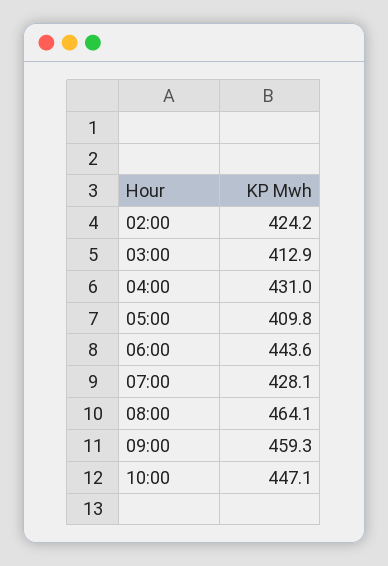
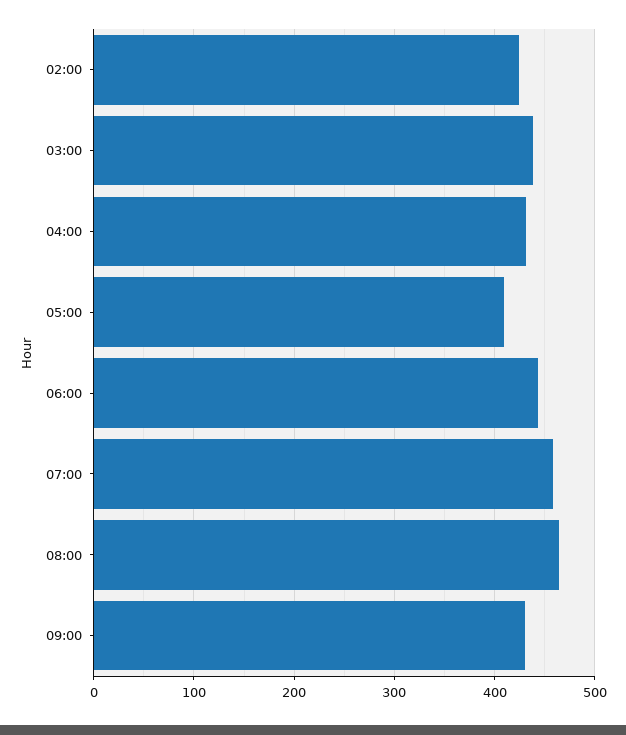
03:00: 412.9 -> 440
07:00: 428.1 -> 460
09:00: 459.3 -> 430
10:00: 447.1 -> none

